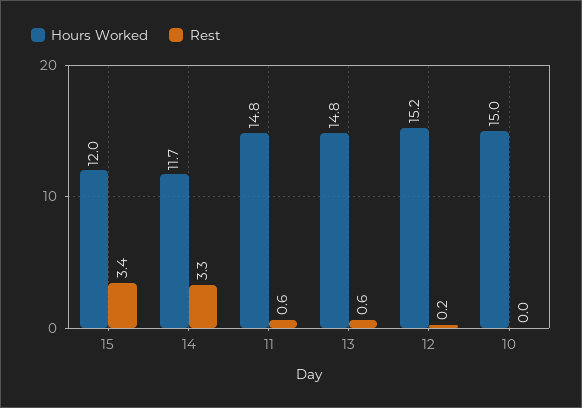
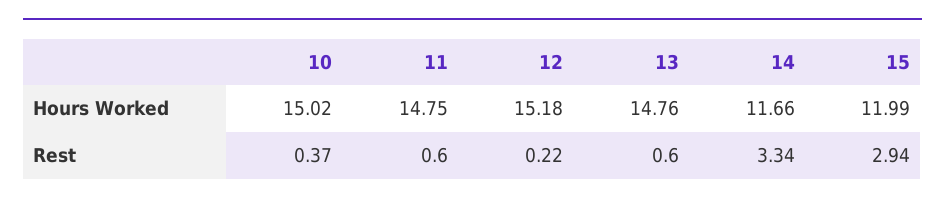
Rest, 15: 3.4 -> 2.94
Rest, 10: 0 -> 0.37

